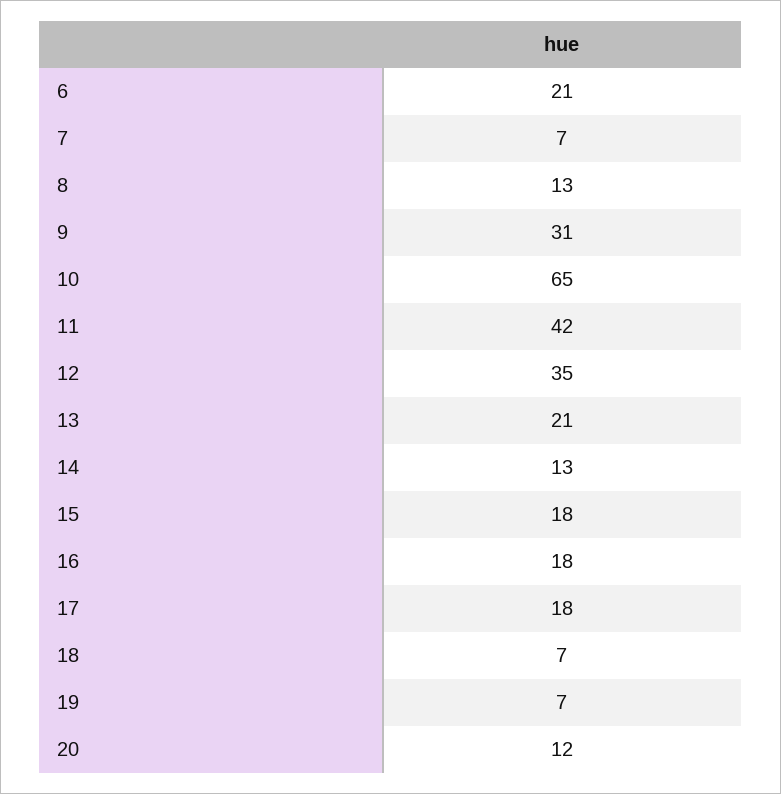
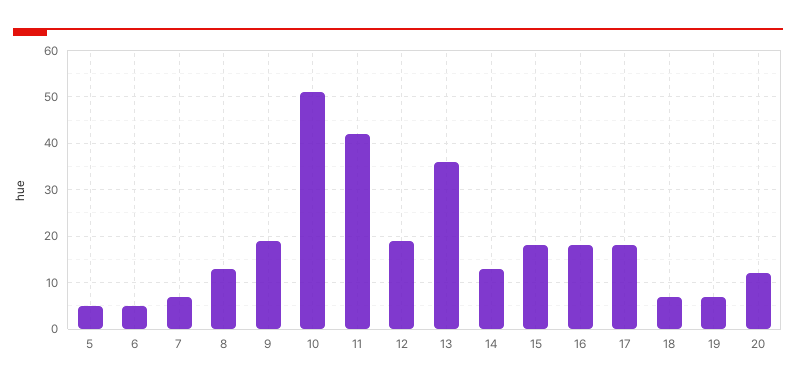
6: 21 -> 5
9: 31 -> 20
10: 65 -> 50
12: 35 -> 20
13: 21 -> 35
5: none -> 5

